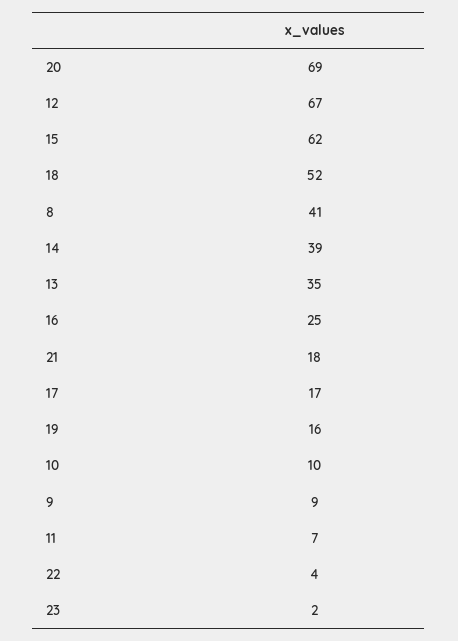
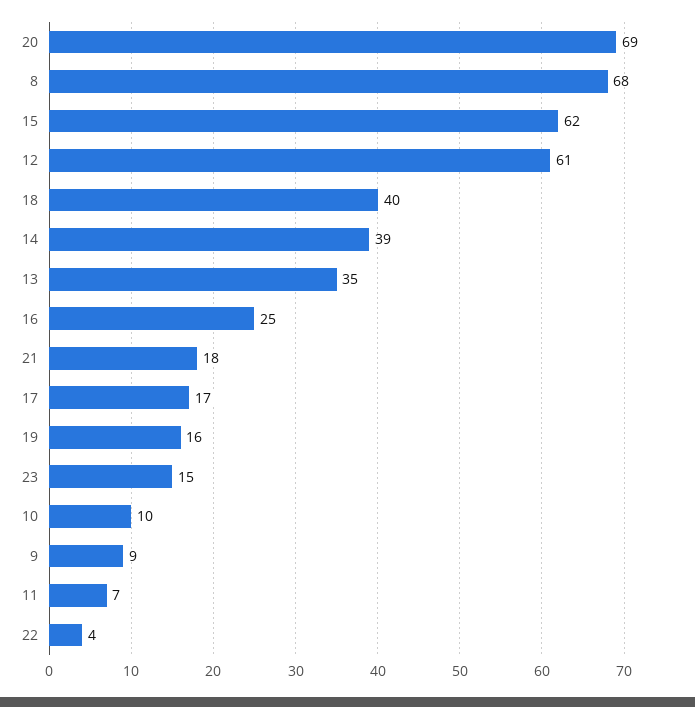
12: 67 -> 61
18: 52 -> 40
8: 41 -> 68
23: 2 -> 15

